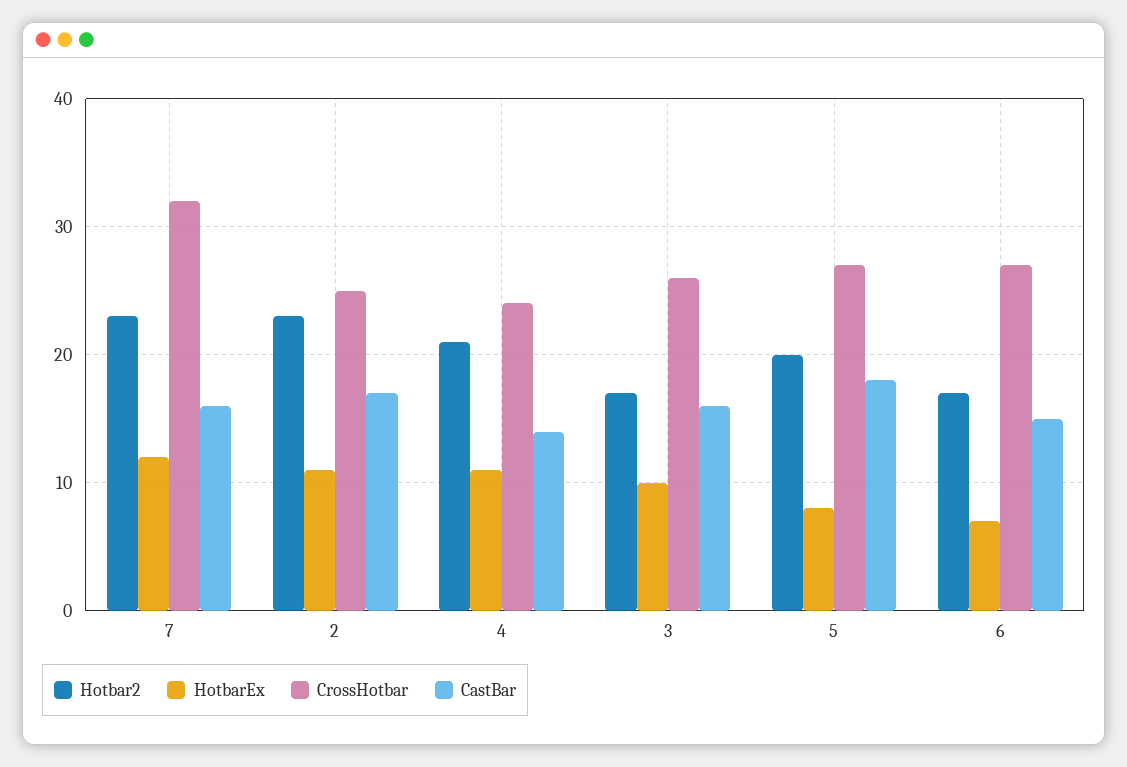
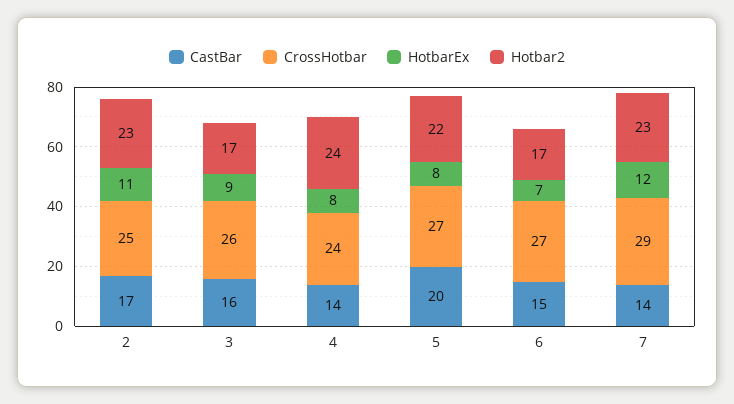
CrossHotbar, 7: 32 -> 29
CastBar, 7: 16 -> 14
Hotbar2, 4: 21 -> 24
HotbarEx, 4: 11 -> 8
HotbarEx, 3: 10 -> 9
Hotbar2, 5: 20 -> 22
CastBar, 5: 18 -> 20

